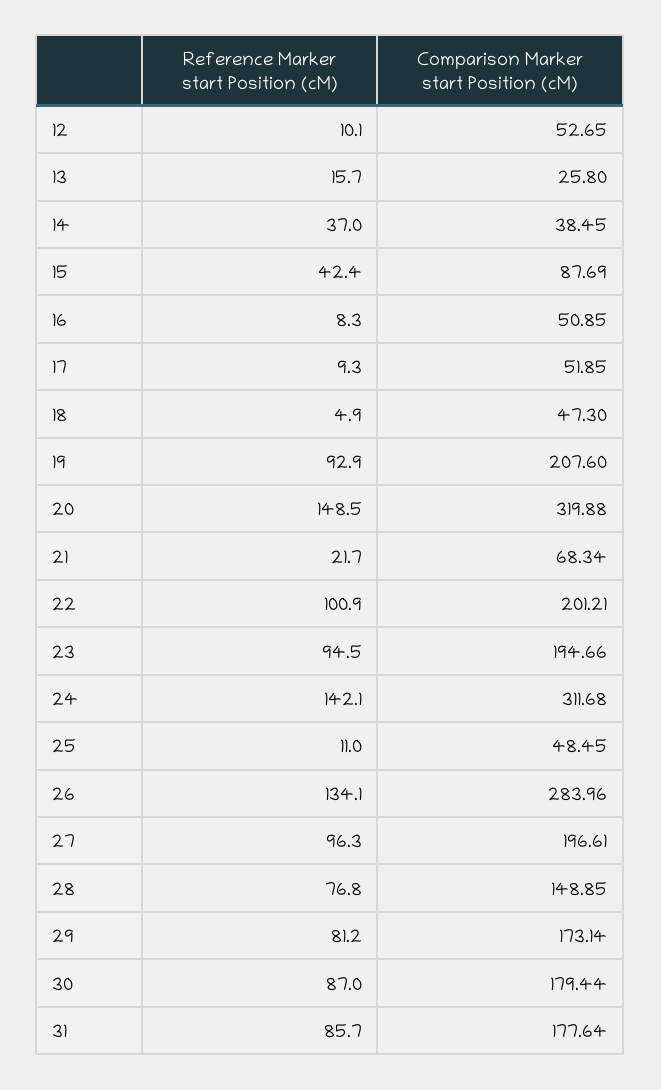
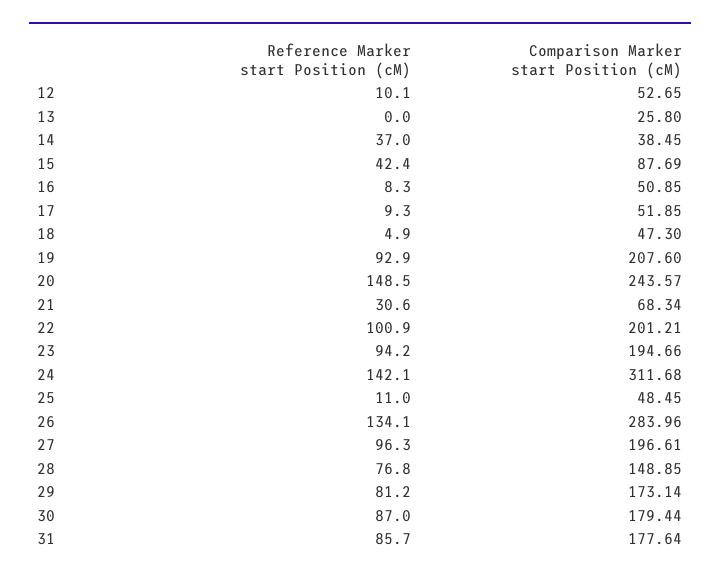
Reference Marker start Position (cM), 13: 15.7 -> 0
Comparison Marker start Position (cM), 20: 319.88 -> 243.57
Reference Marker start Position (cM), 21: 21.7 -> 30.6
Reference Marker start Position (cM), 23: 94.5 -> 94.2

